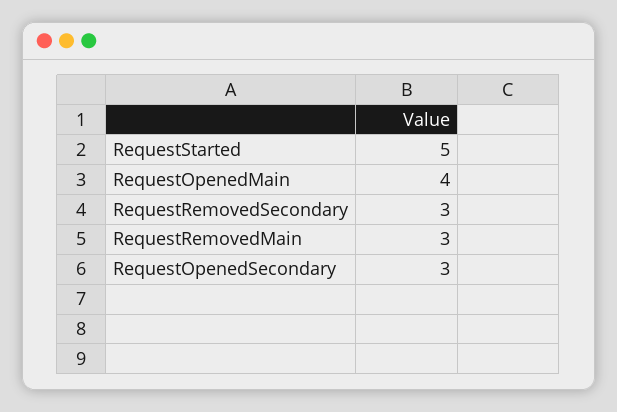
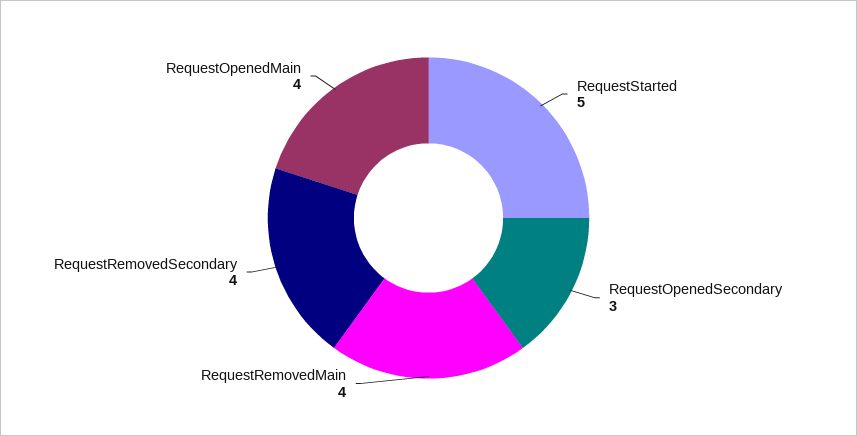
RequestRemovedSecondary: 3 -> 4
RequestRemovedMain: 3 -> 4

